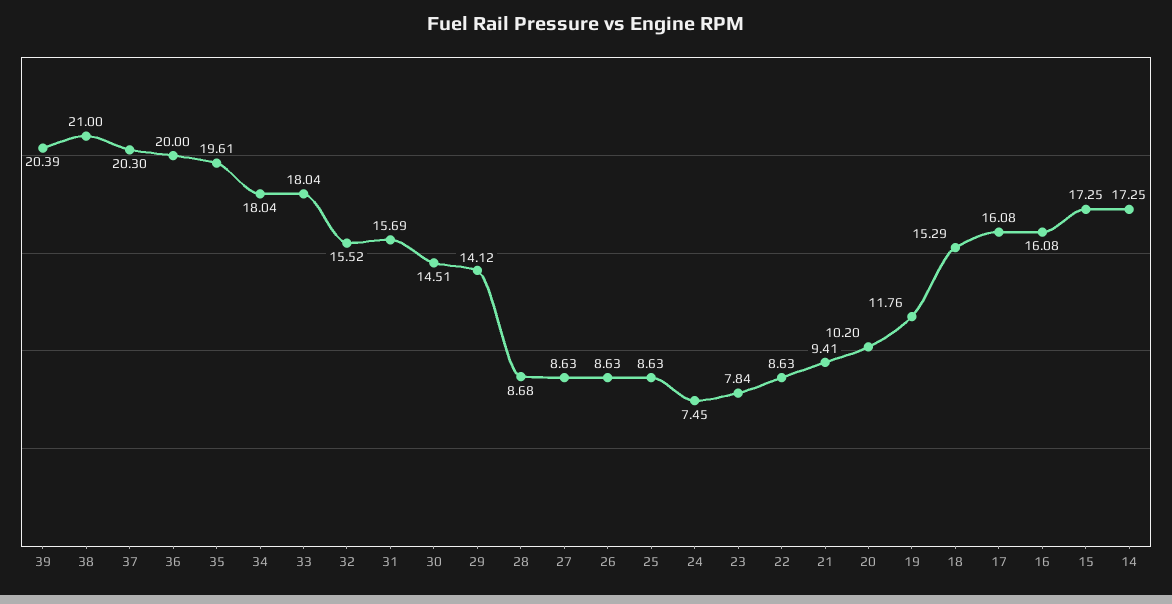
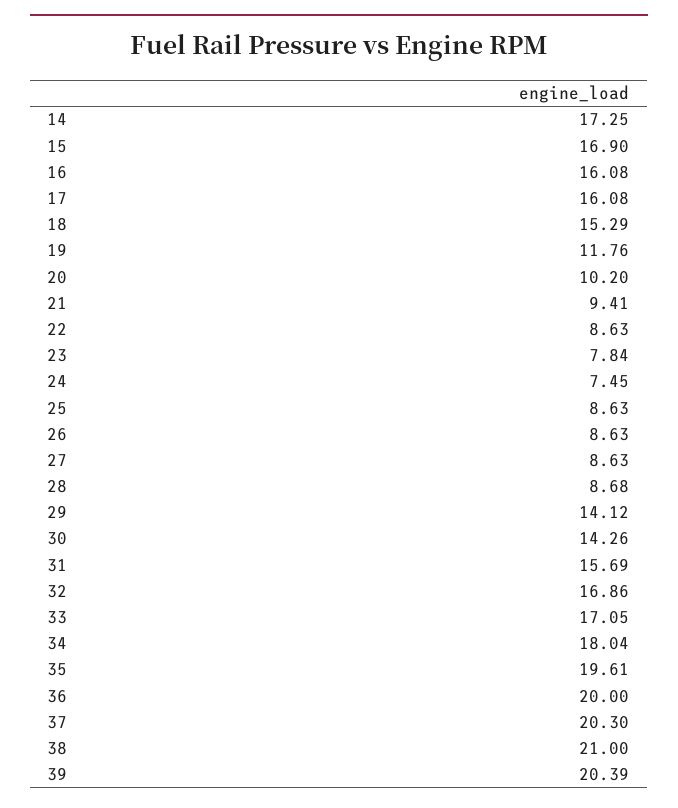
33: 18.04 -> 17.05
32: 15.52 -> 16.86
30: 14.51 -> 14.26
15: 17.25 -> 16.9

